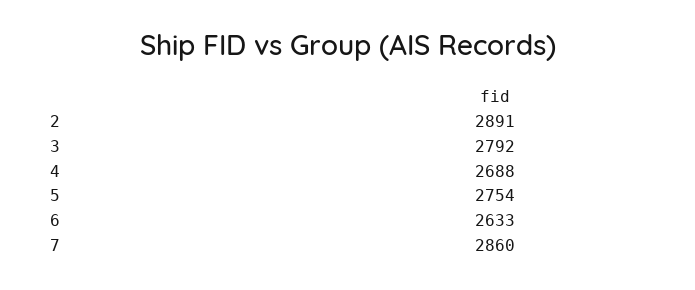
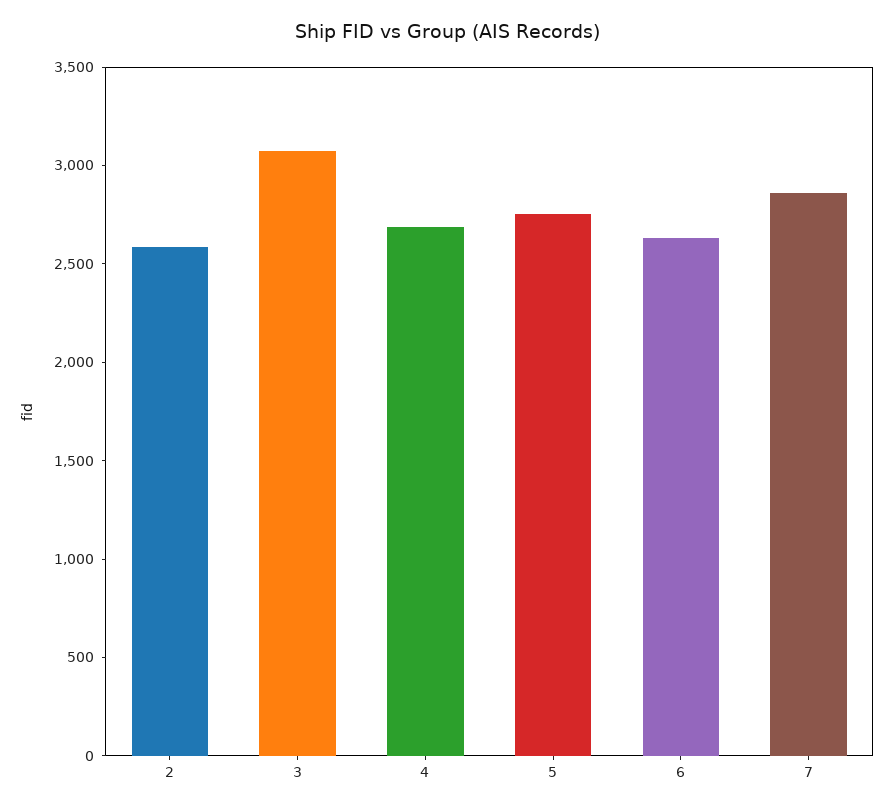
2: 2891 -> 2600
3: 2792 -> 3100

